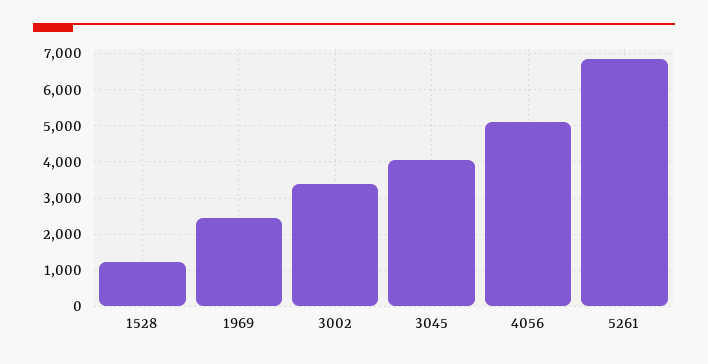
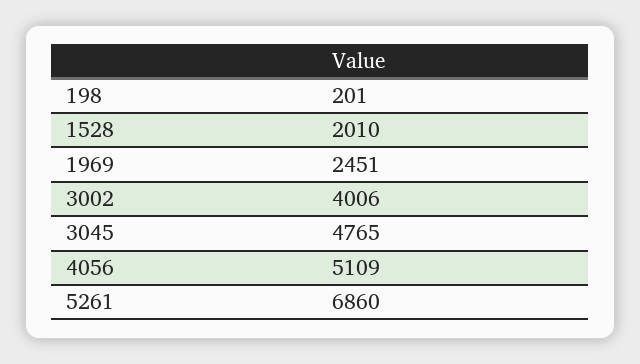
1528: 1200 -> 2010
3002: 3400 -> 4006
3045: 4000 -> 4765
198: none -> 201

